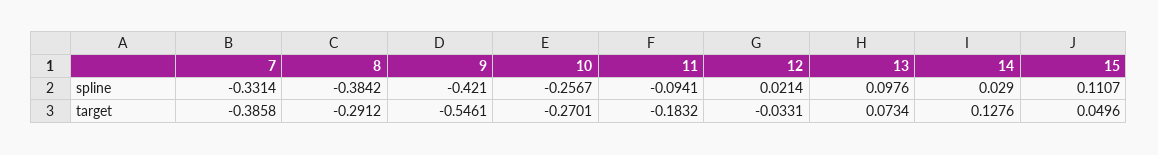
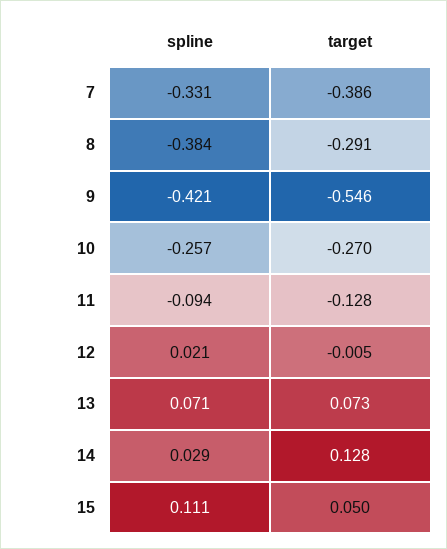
13, spline: 0.0976 -> 0.071
11, target: -0.1832 -> -0.128
12, target: -0.0331 -> -0.005

